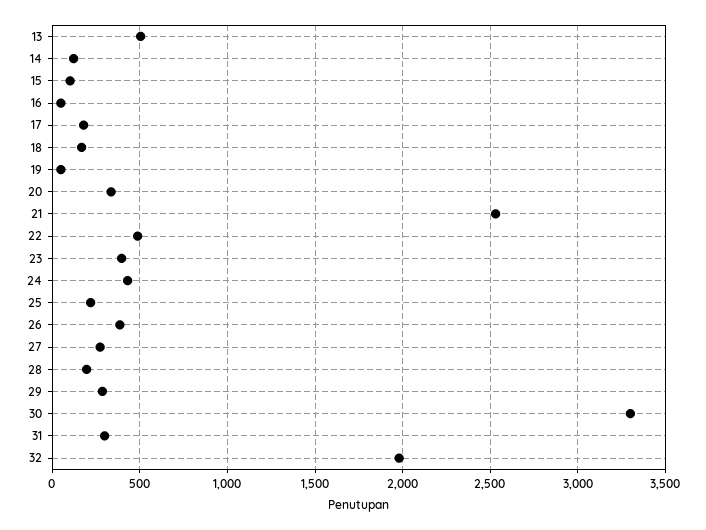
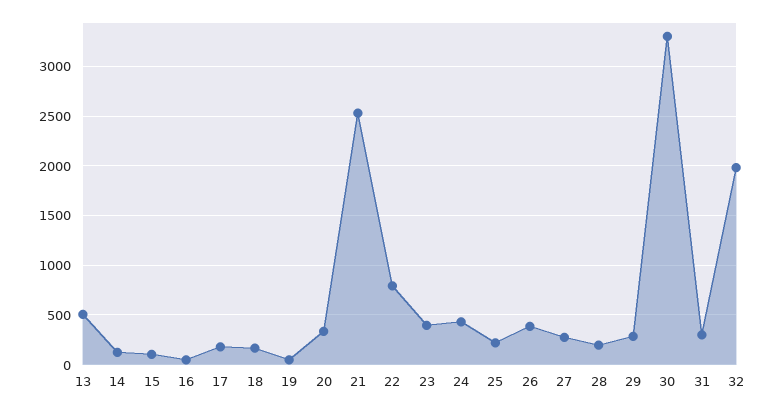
22: 500 -> 800

